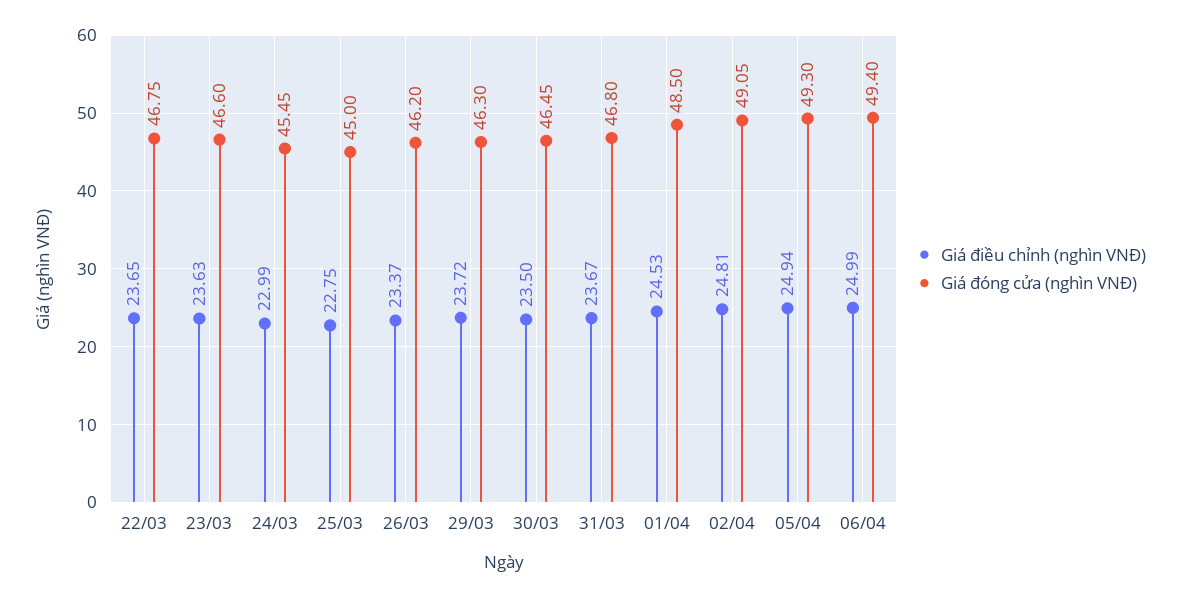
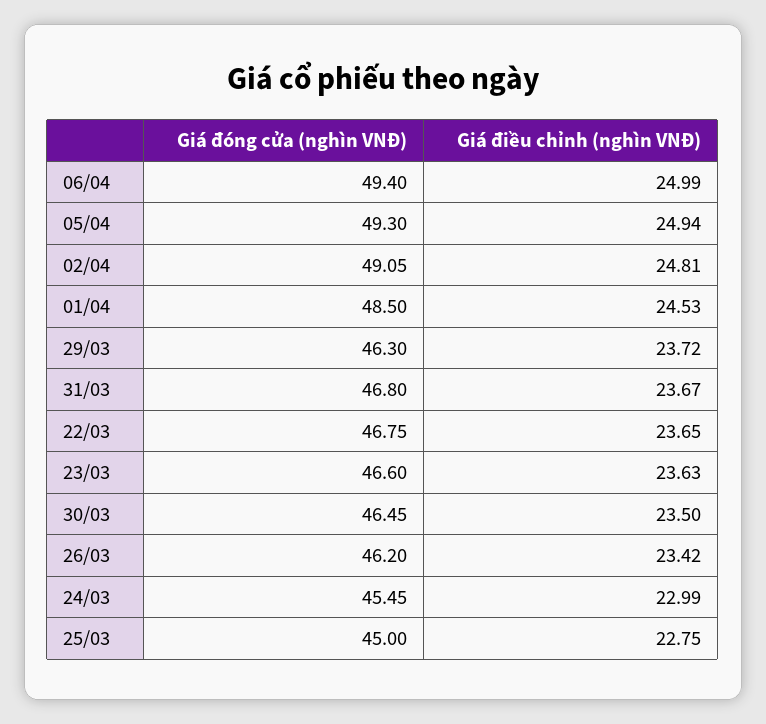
Giá điều chỉnh (nghìn VNĐ), 26/03: 23.37 -> 23.42

